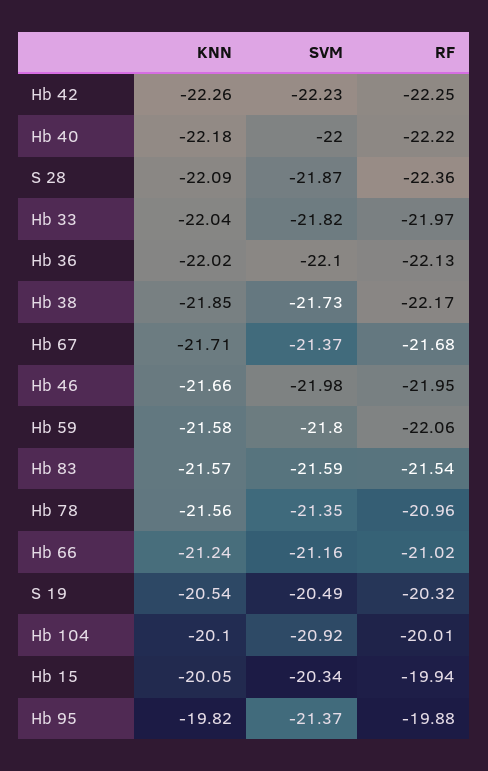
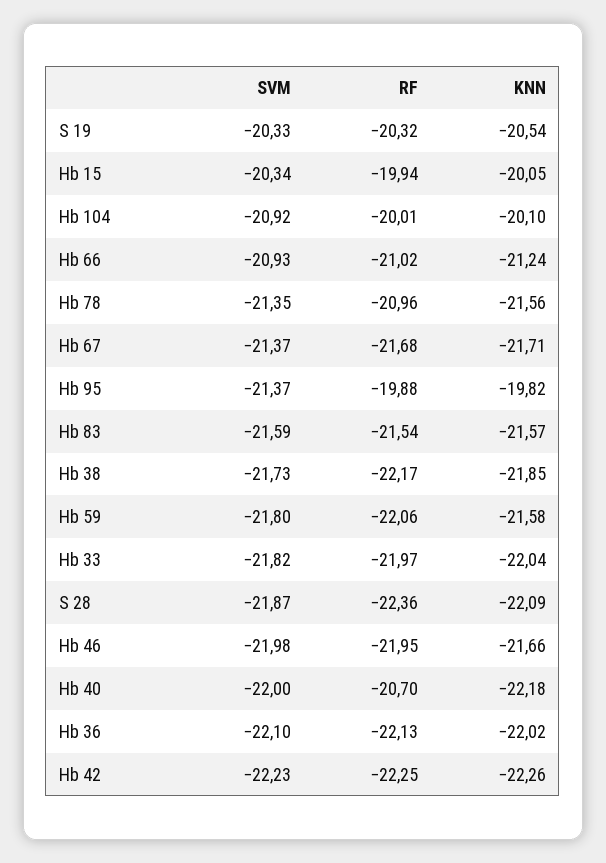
RF, Hb 40: -22.22 -> -20.7
SVM, Hb 66: -21.16 -> -20.93
SVM, S 19: -20.49 -> -20.33

